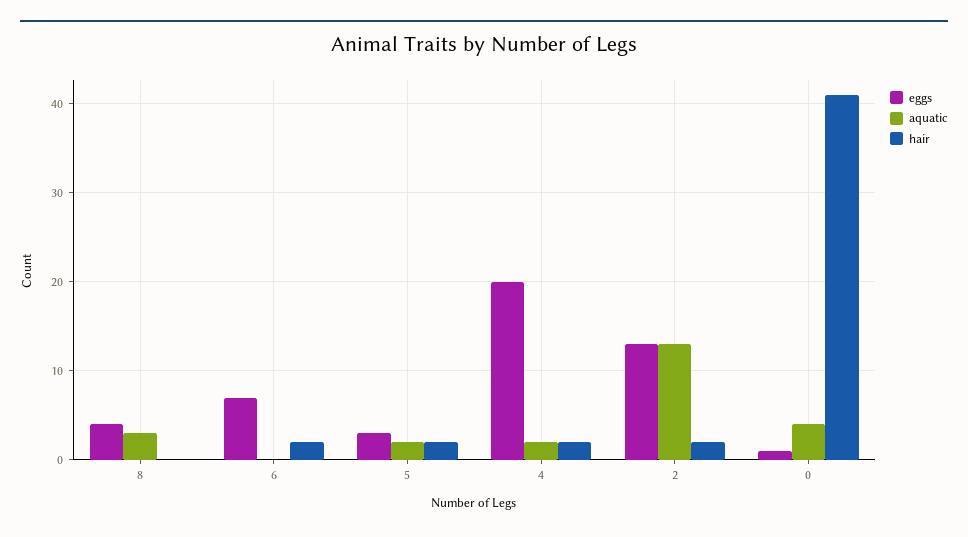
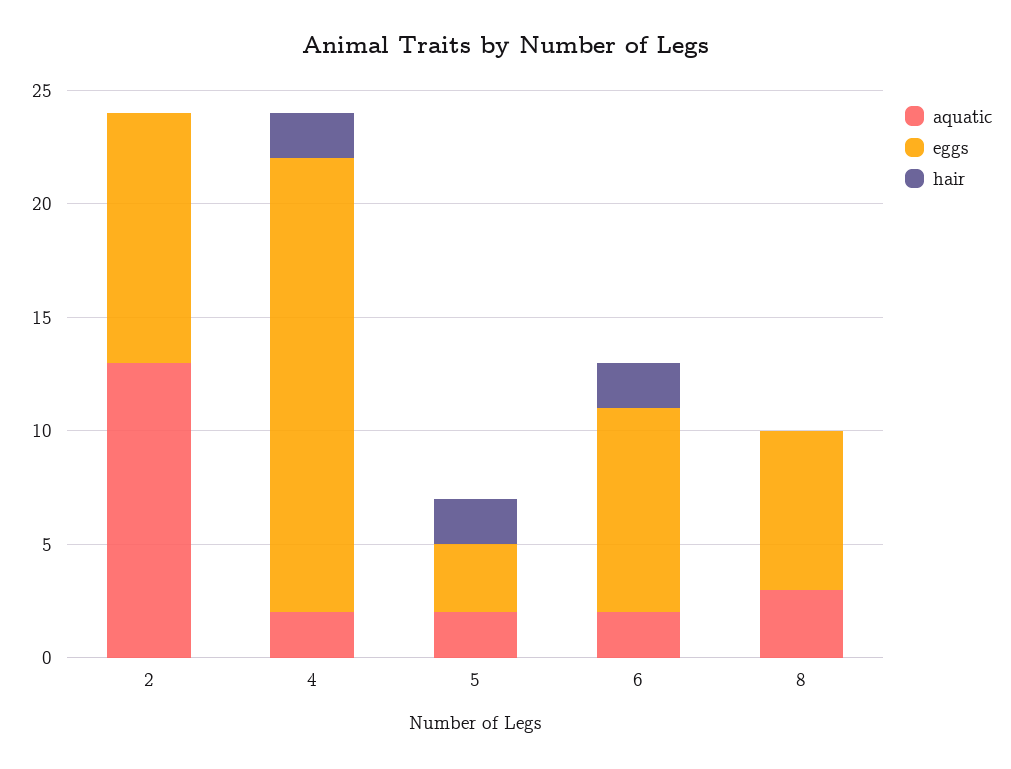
eggs, 8: 4 -> 7
eggs, 6: 7 -> 9
aquatic, 6: 0 -> 2
eggs, 2: 13 -> 11
hair, 2: 2 -> 0
eggs, 0: 1 -> none
aquatic, 0: 4 -> none
hair, 0: 41 -> none

